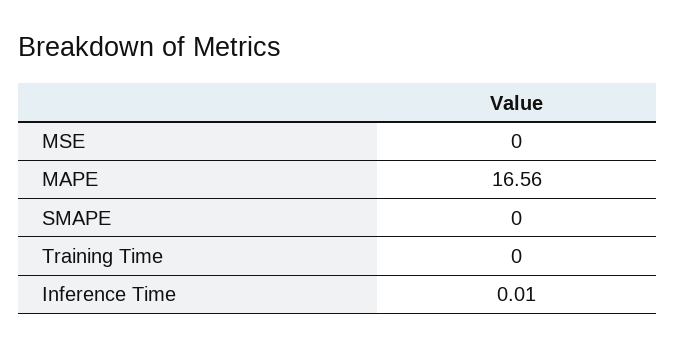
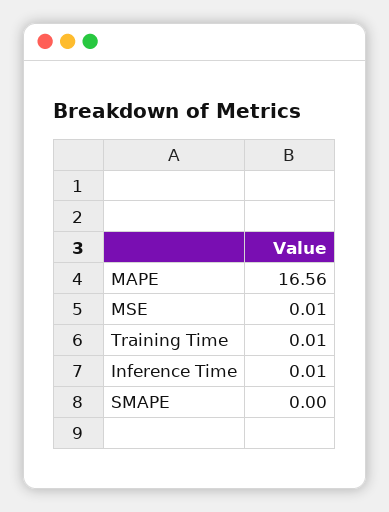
MSE: 0 -> 0.01
Training Time: 0 -> 0.01

